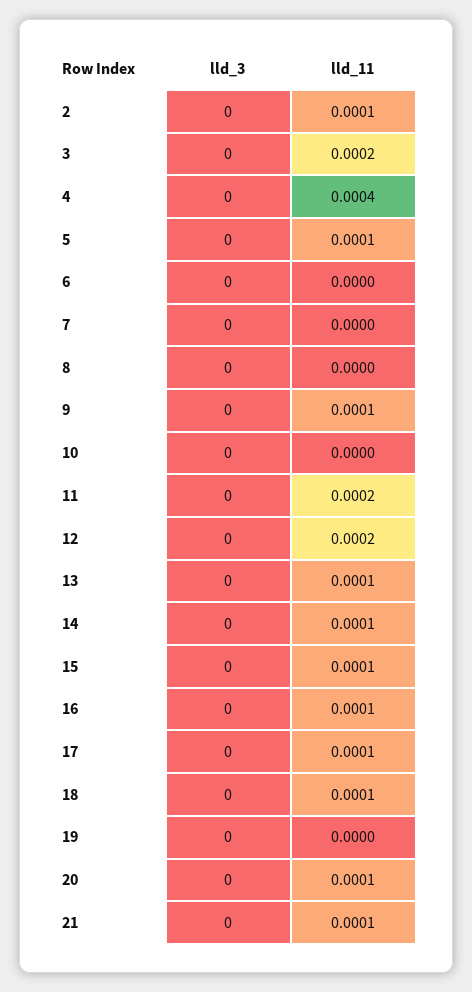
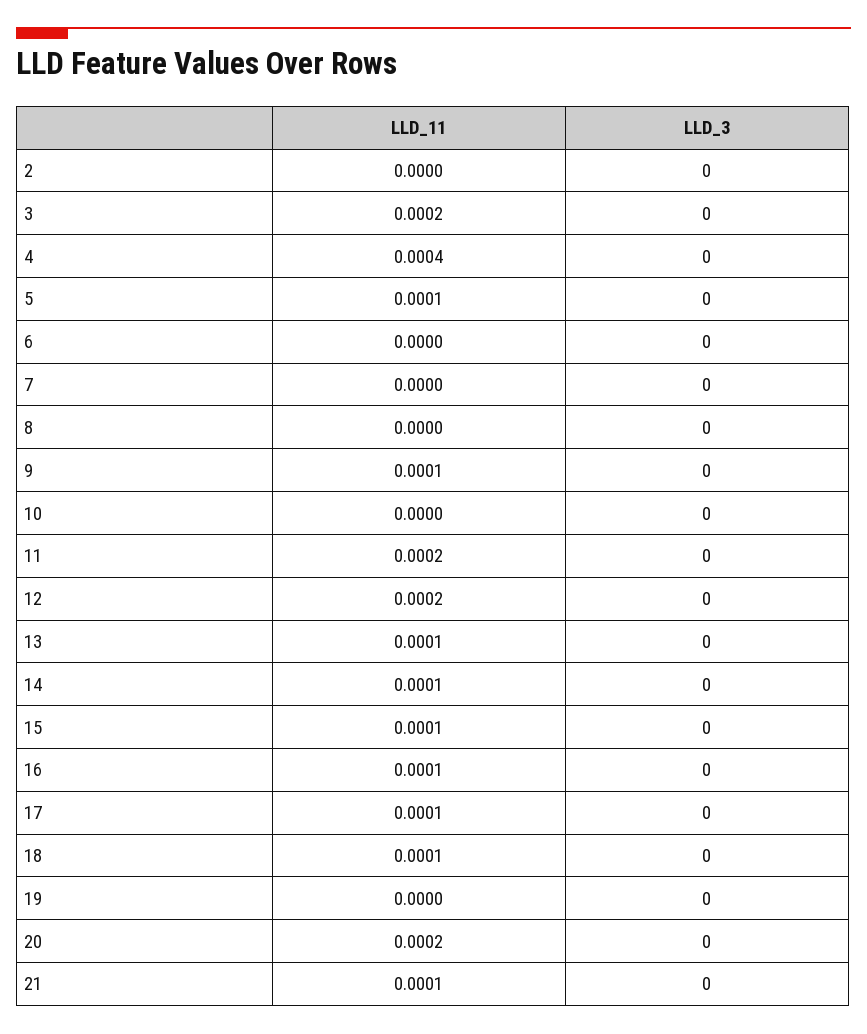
lld_11, 2: 0.0001 -> 0
lld_11, 20: 0.0001 -> 0.0002

